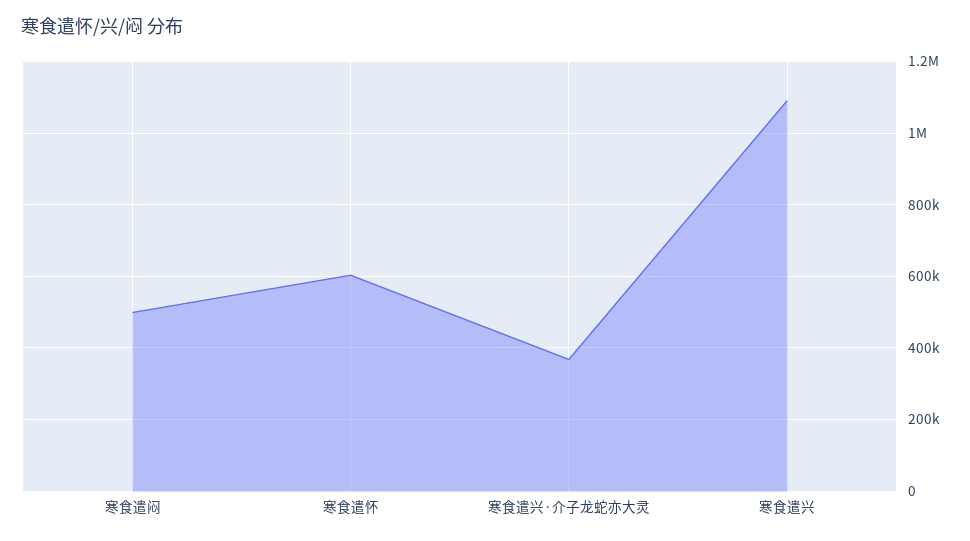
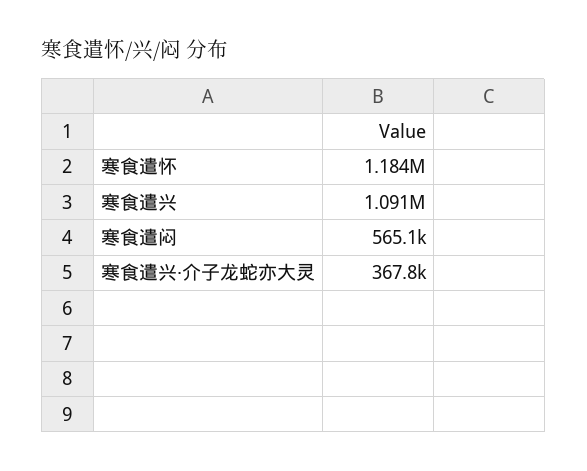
寒食遣闷: 500000 -> 565100
寒食遣怀: 600000 -> 1184000

